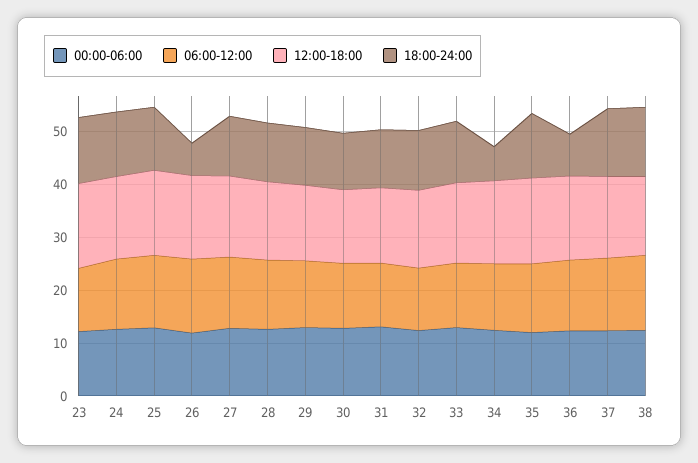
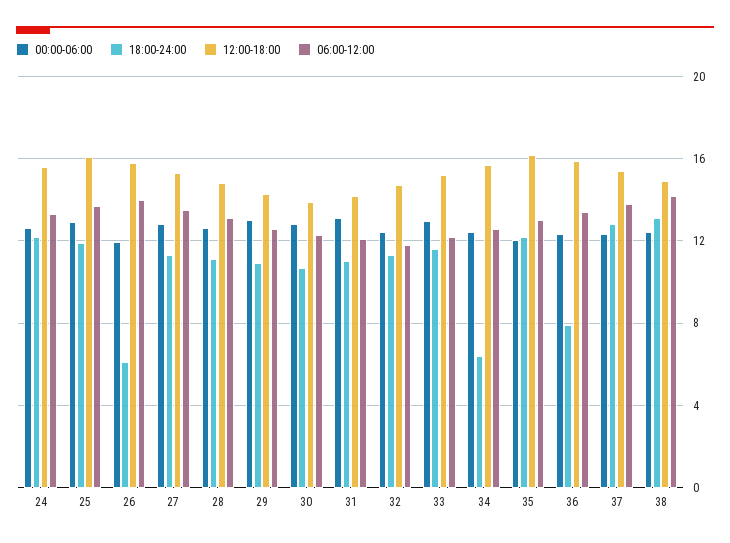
00:00-06:00, 23: 12 -> none
06:00-12:00, 23: 12 -> none
12:00-18:00, 23: 16 -> none
18:00-24:00, 23: 12 -> none

